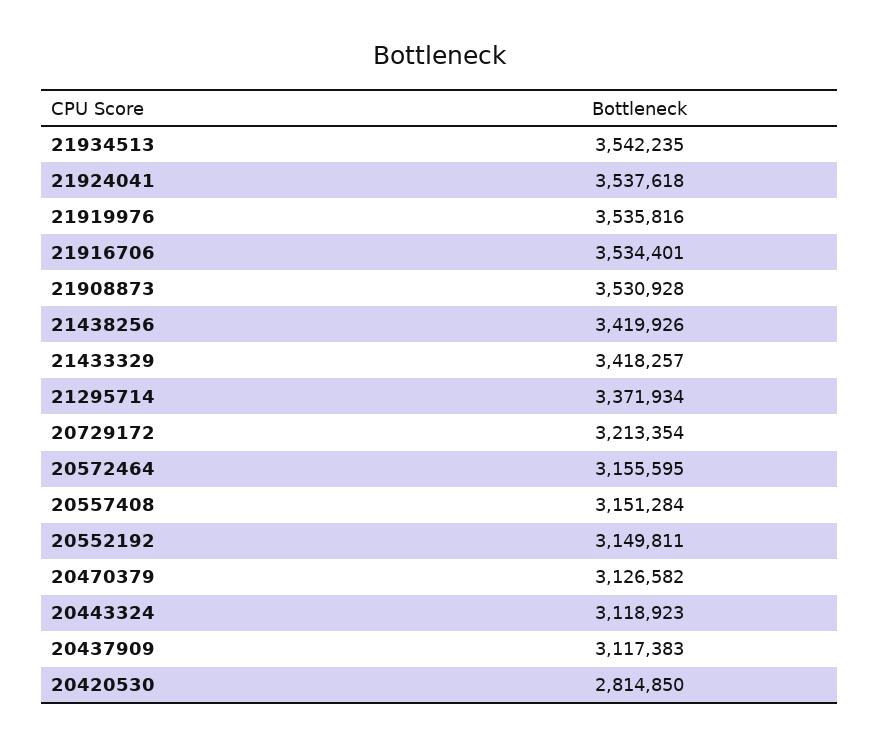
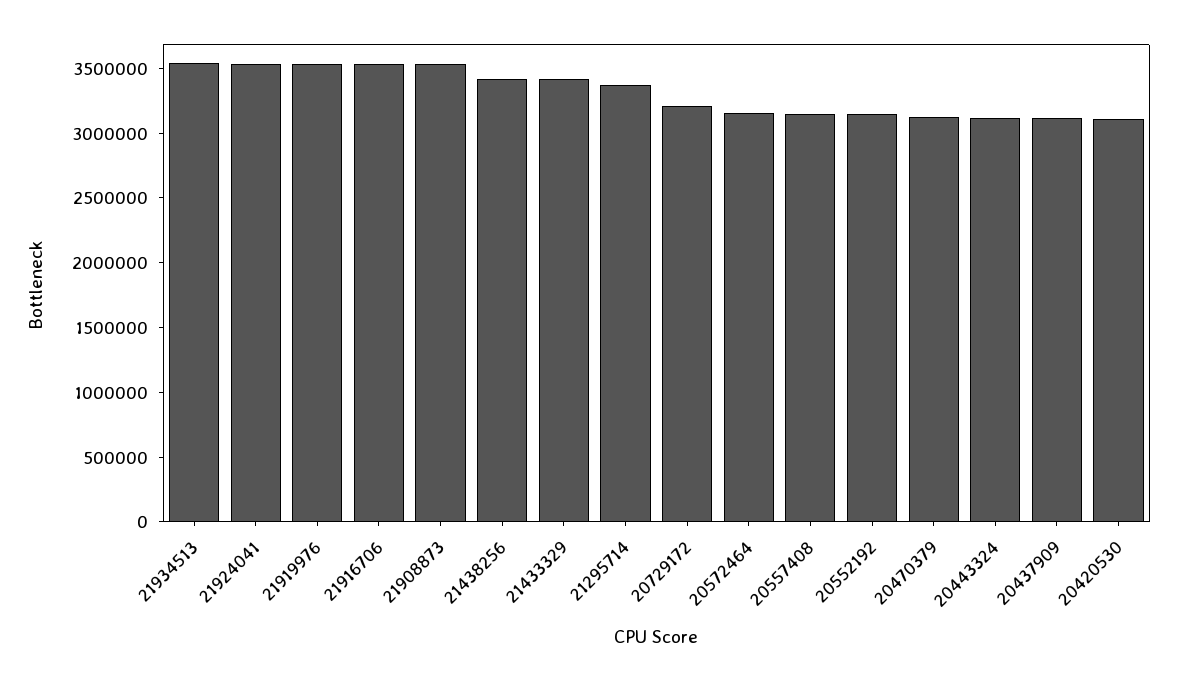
20420530: 2814850 -> 3100000

